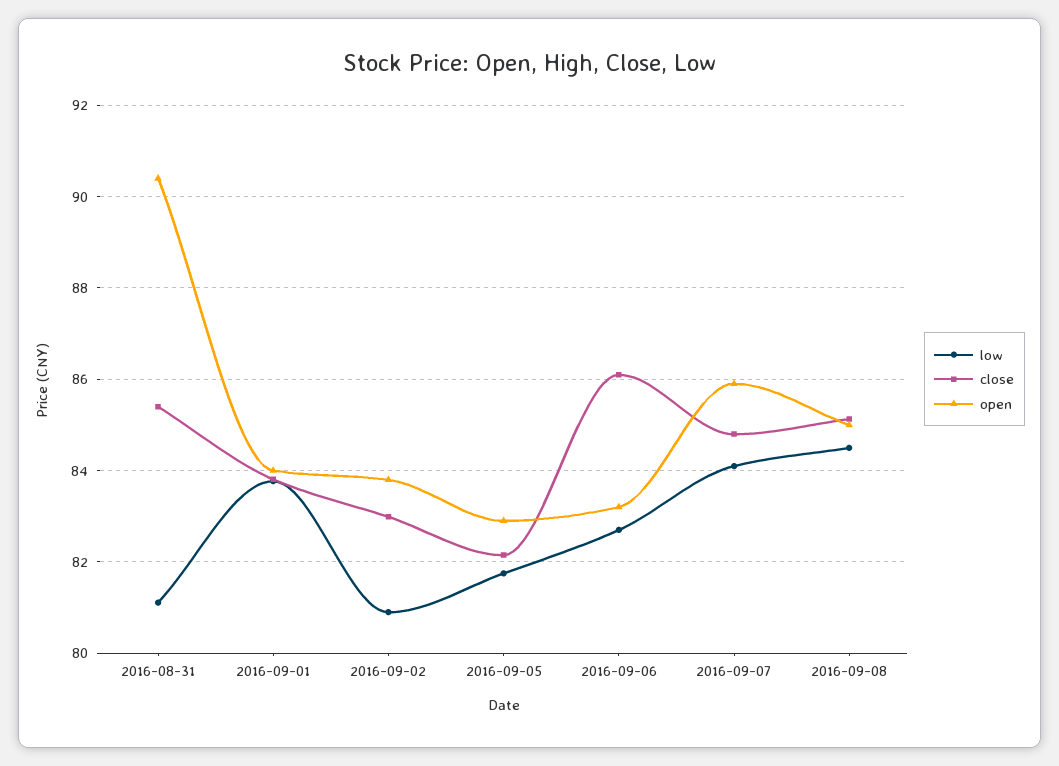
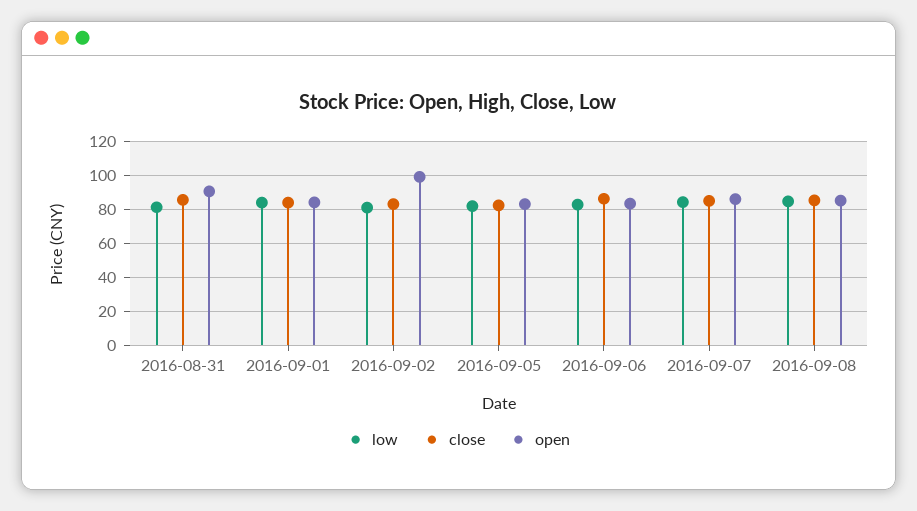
open, 2016-09-02: 83.8 -> 100

